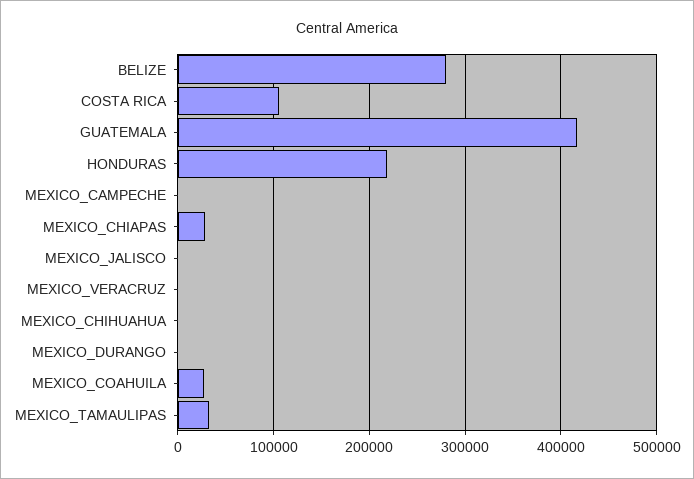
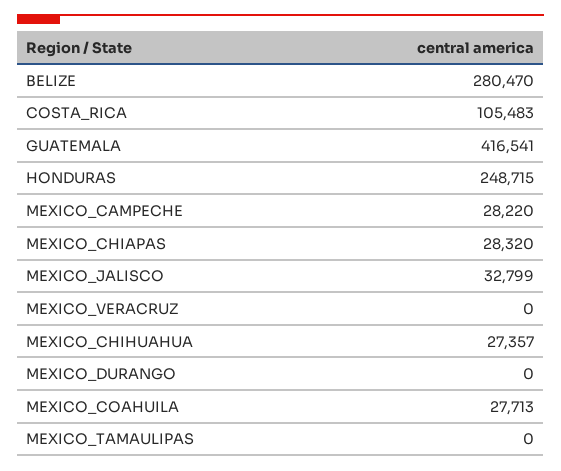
HONDURAS: 220000 -> 248715
MEXICO_CAMPECHE: 0 -> 28220
MEXICO_JALISCO: 0 -> 32799
MEXICO_CHIHUAHUA: 0 -> 27357
MEXICO_TAMAULIPAS: 30000 -> 0

